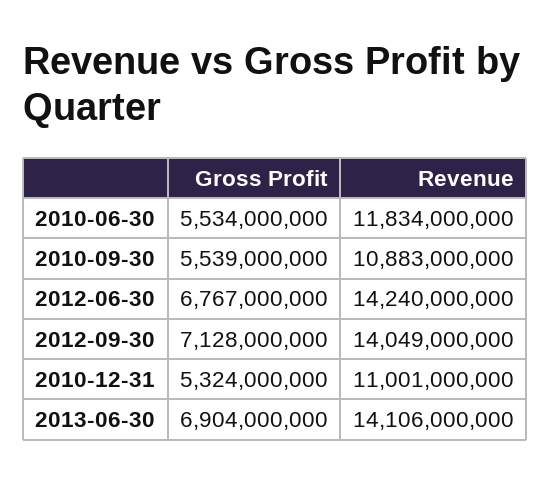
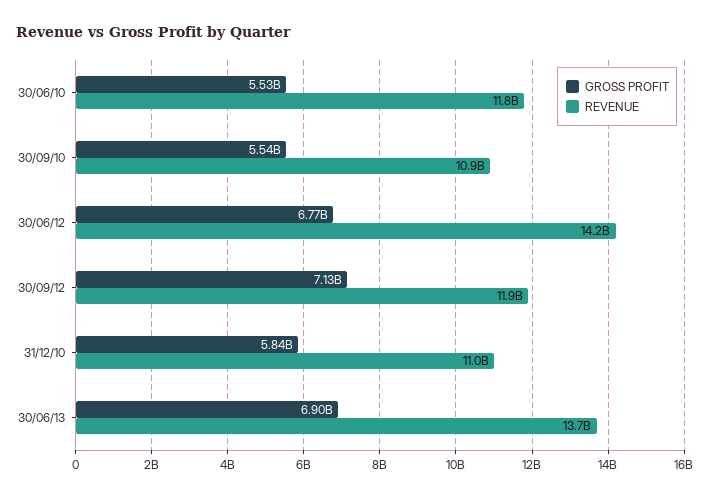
Revenue, 2012-09-30: 14049000000 -> 11900000000
Gross Profit, 2010-12-31: 5324000000 -> 5840000000
Revenue, 2013-06-30: 14106000000 -> 13700000000

